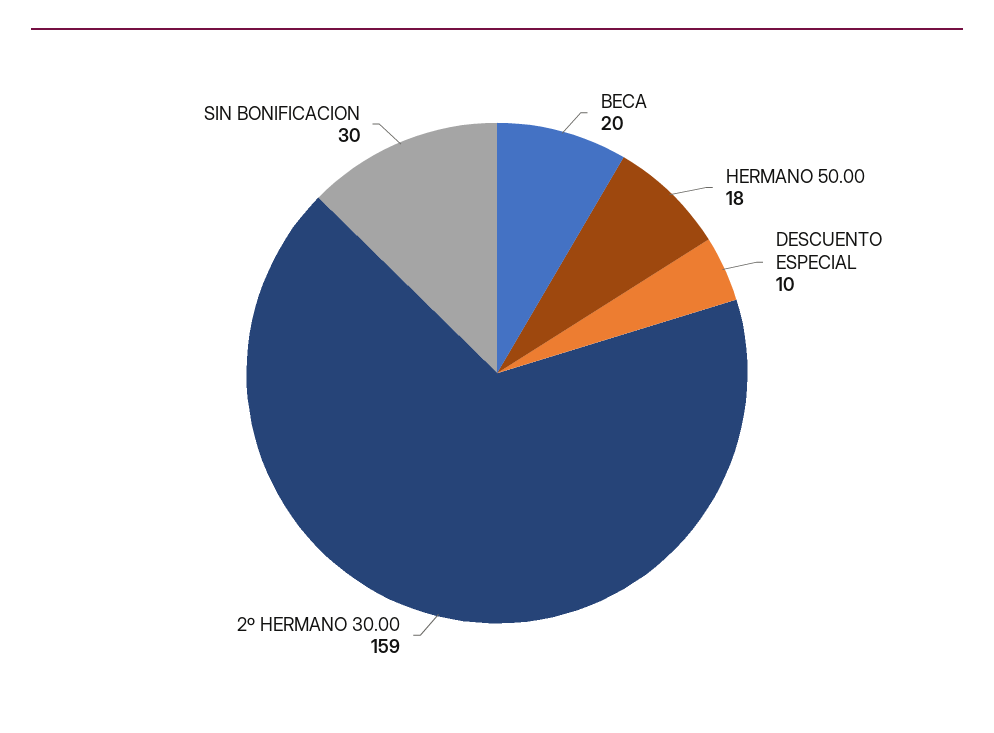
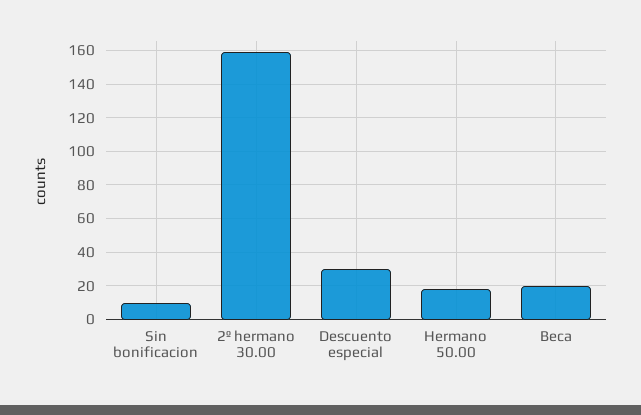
DESCUENTO ESPECIAL: 10 -> 30
SIN BONIFICACION: 30 -> 10

